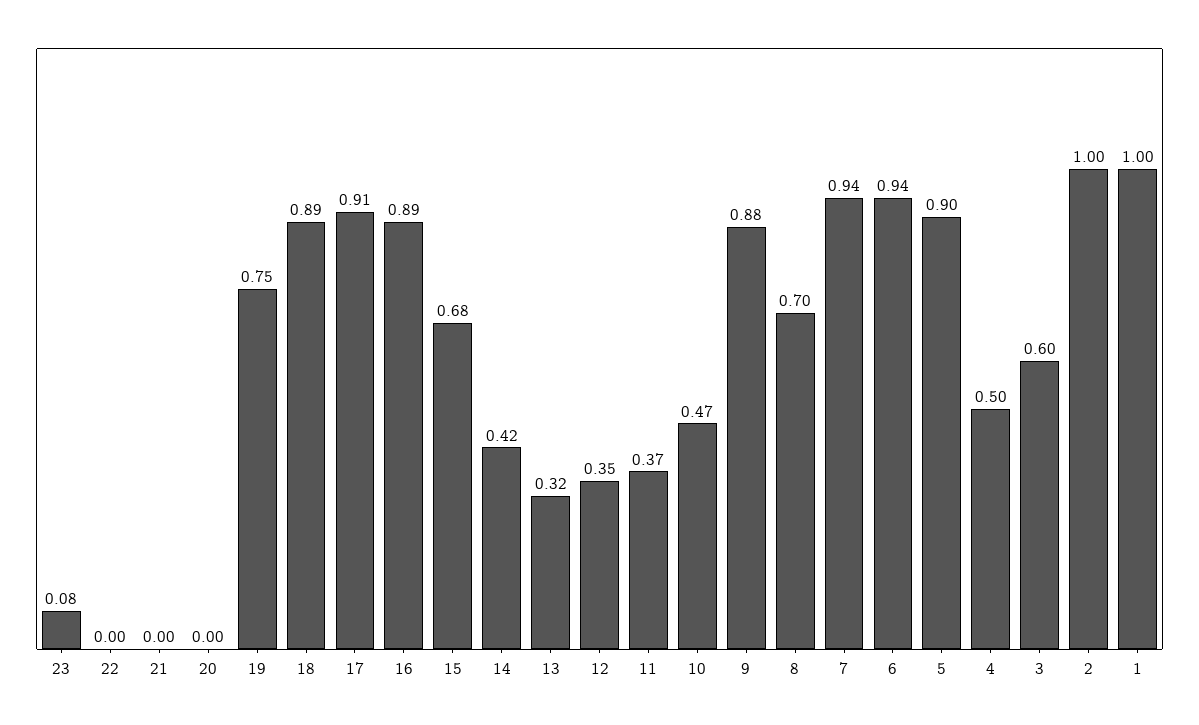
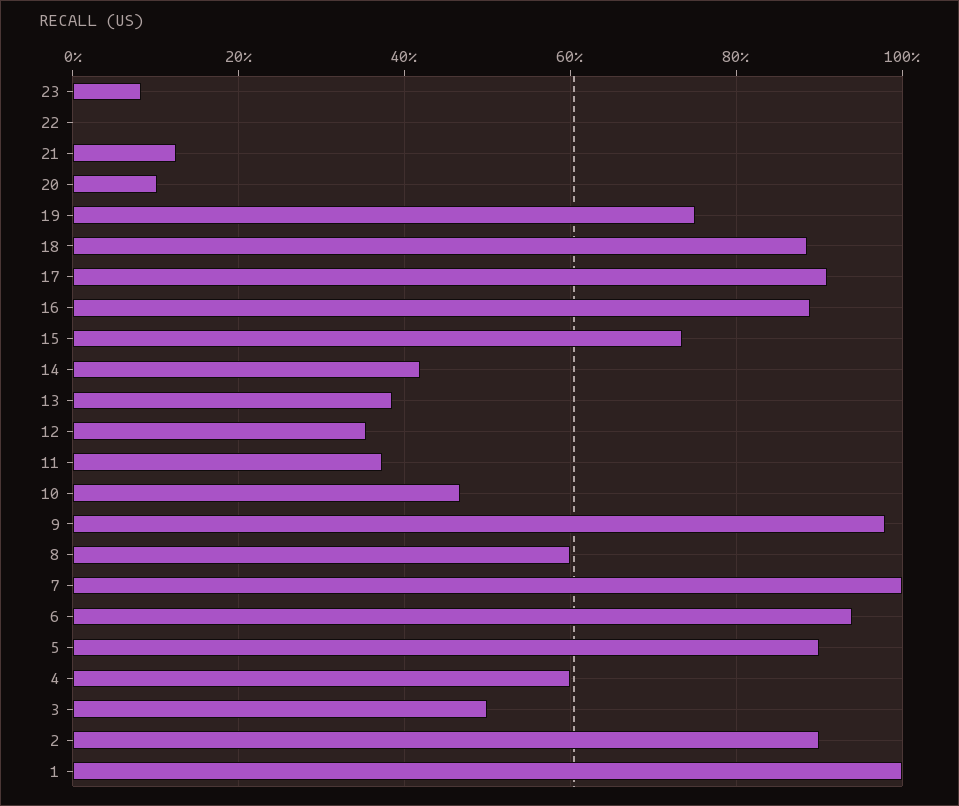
21: 0 -> 0.12
20: 0 -> 0.1
15: 0.68 -> 0.74
13: 0.32 -> 0.38
9: 0.88 -> 0.98
8: 0.7 -> 0.6
7: 0.94 -> 1
4: 0.5 -> 0.6
3: 0.6 -> 0.5
2: 1 -> 0.9

